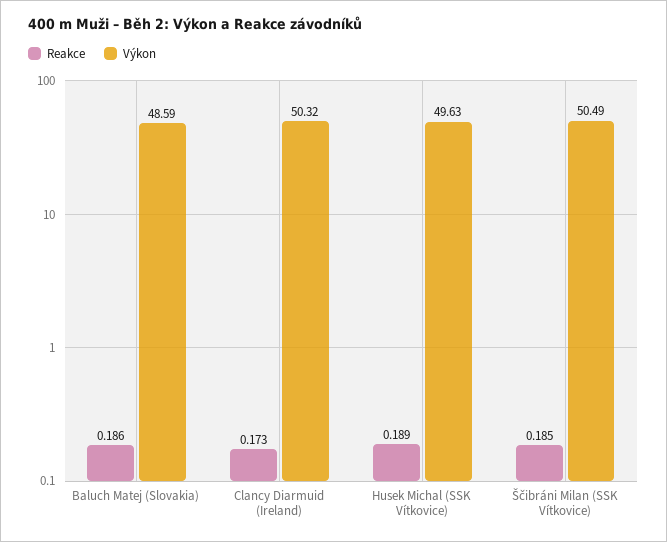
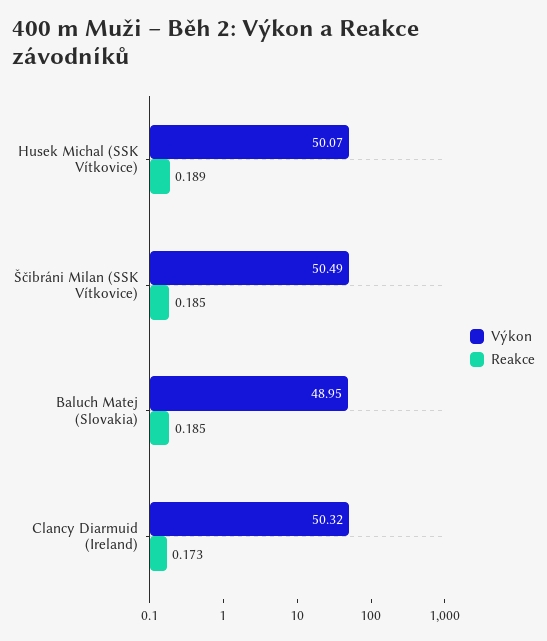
Reakce, Baluch Matej (Slovakia): 0.186 -> 0.185
Výkon, Baluch Matej (Slovakia): 48.59 -> 48.95
Výkon, Husek Michal (SSK Vítkovice): 49.63 -> 50.07

